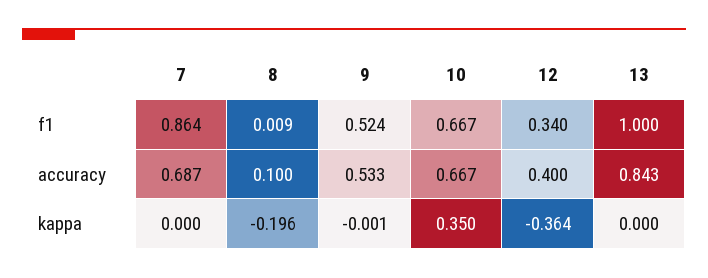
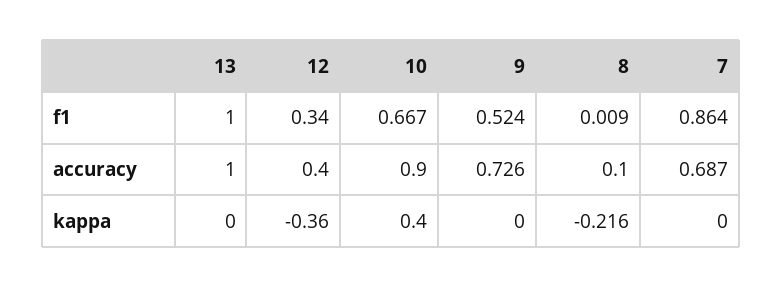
9, accuracy: 0.533 -> 0.726
10, accuracy: 0.667 -> 0.9
13, accuracy: 0.843 -> 1
8, kappa: -0.196 -> -0.216
9, kappa: -0.001 -> 0
10, kappa: 0.35 -> 0.4
12, kappa: -0.364 -> -0.36

